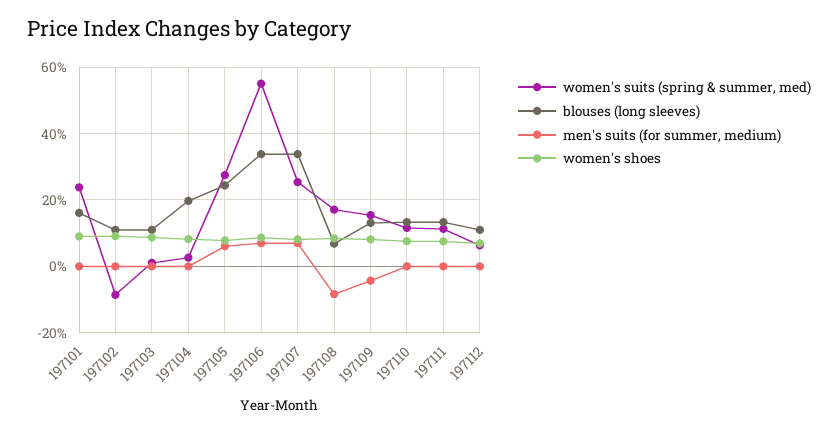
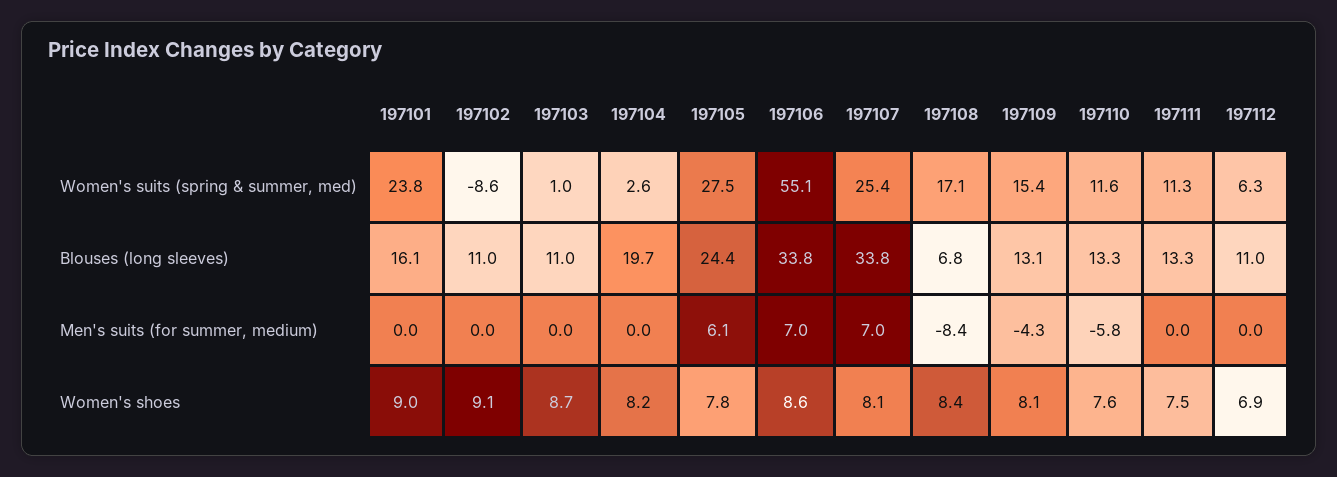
men's suits (for summer, medium), 197110: 0 -> -5.8

